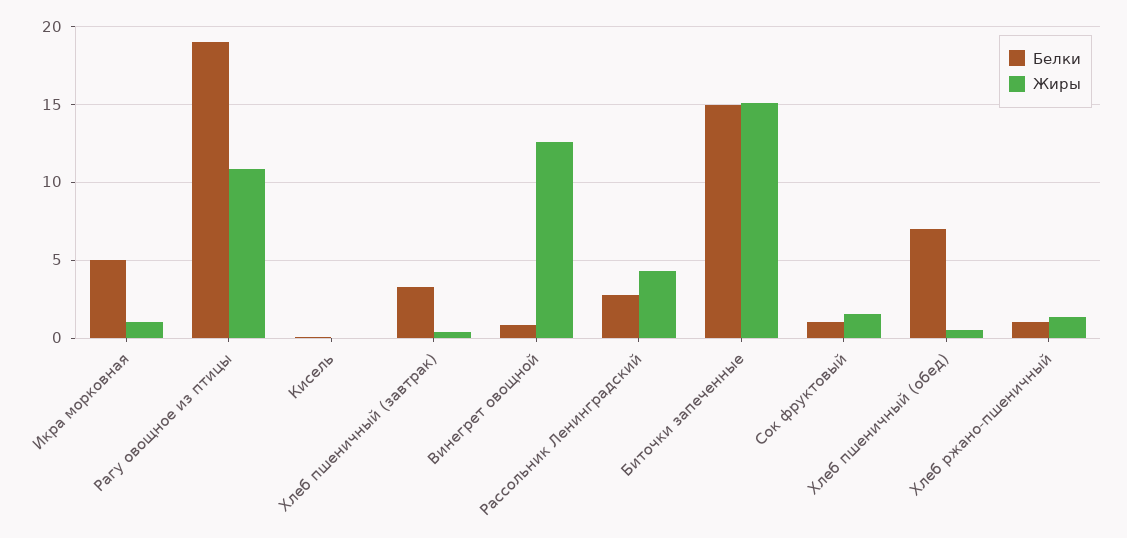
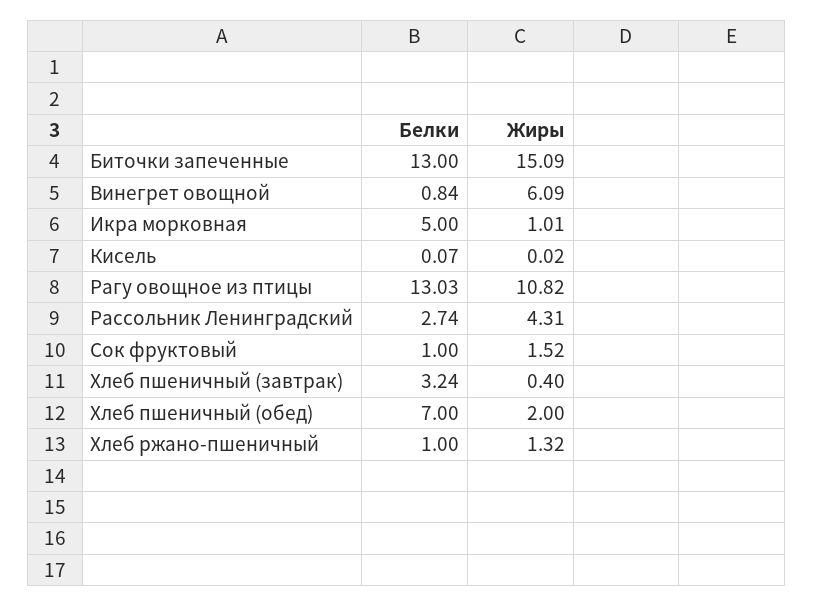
Белки, Рагу овощное из птицы: 19 -> 13.03
Жиры, Винегрет овощной: 12.5 -> 6.09
Белки, Биточки запеченные: 15 -> 13
Жиры, Хлеб пшеничный (обед): 0.5 -> 2

